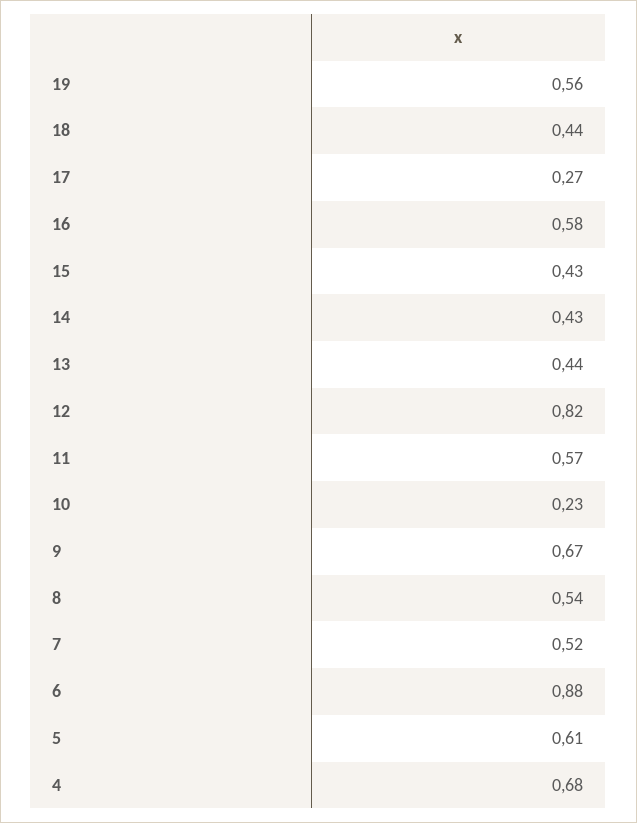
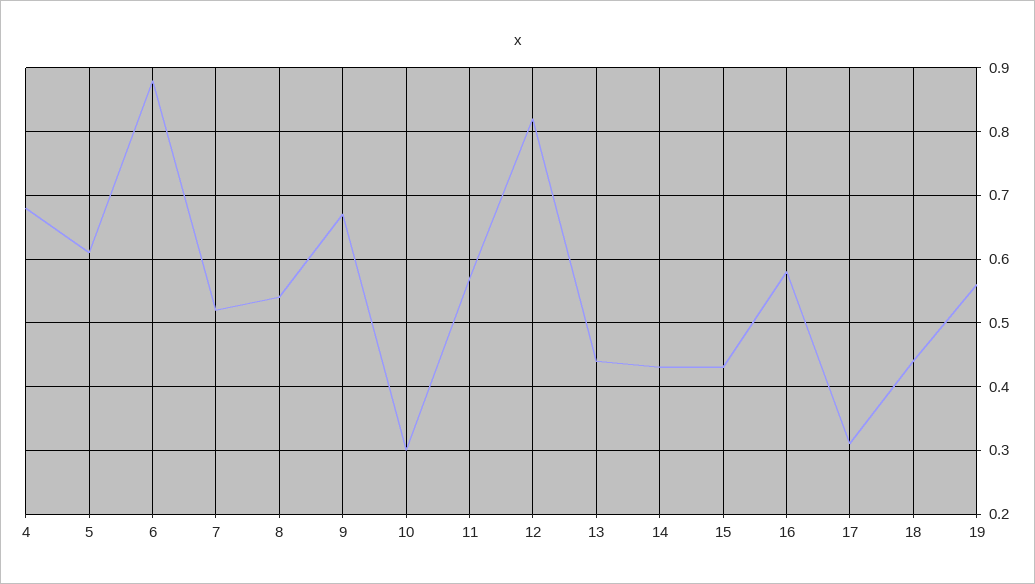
17: 0.27 -> 0.31
10: 0.23 -> 0.3

